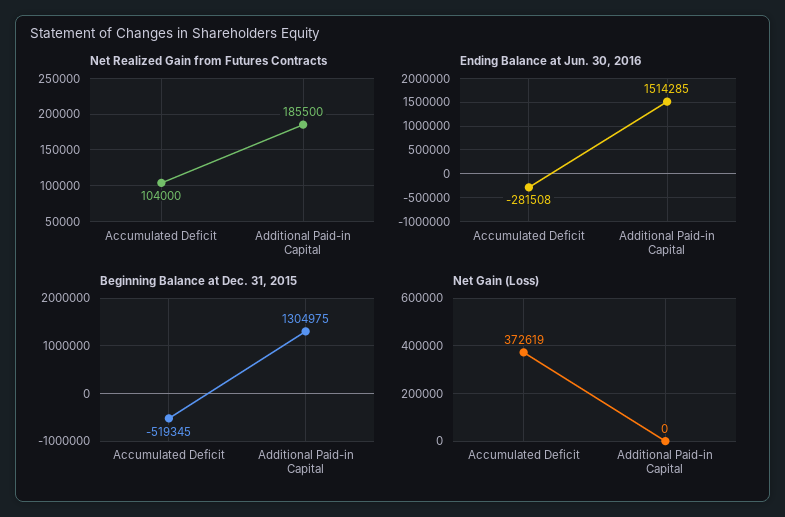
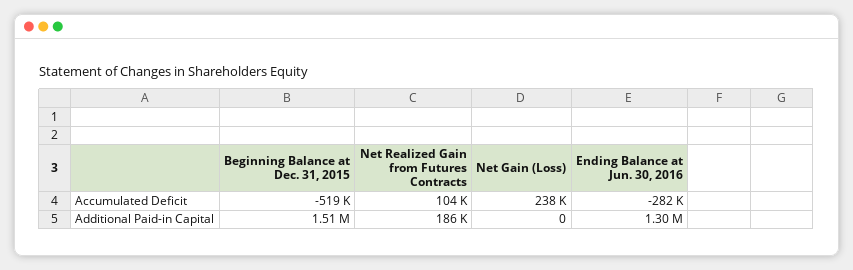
Ending Balance at Jun. 30, 2016, Additional Paid-in Capital: 1514285 -> 1300000
Beginning Balance at Dec. 31, 2015, Additional Paid-in Capital: 1304975 -> 1510000
Net Gain (Loss), Accumulated Deficit: 372619 -> 238000

